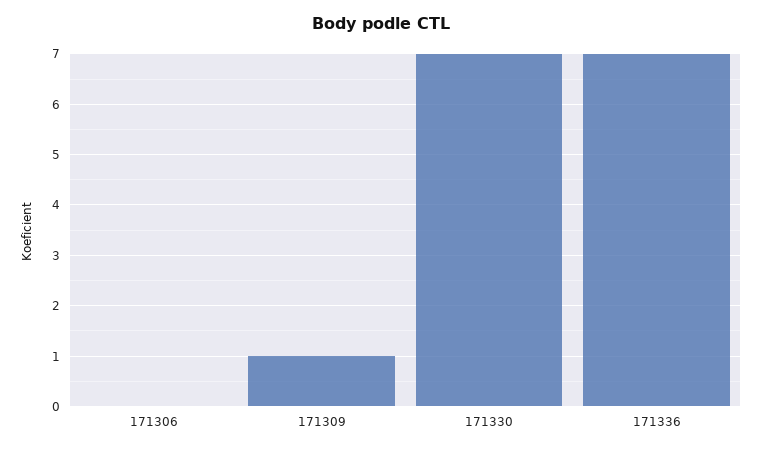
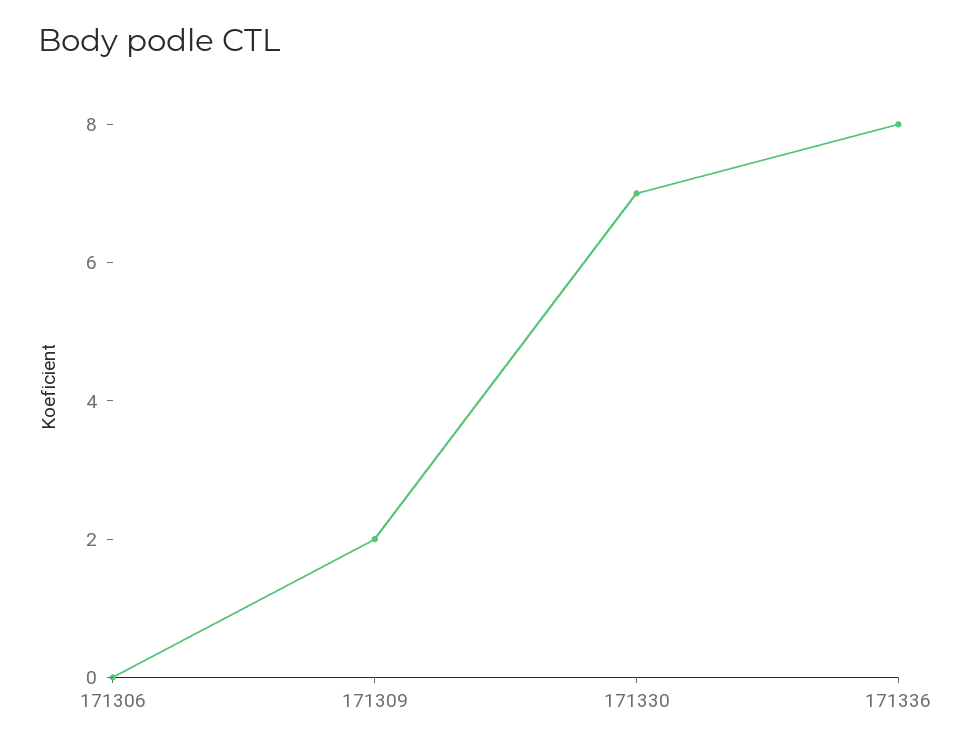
171309: 1 -> 2
171336: 7 -> 8

